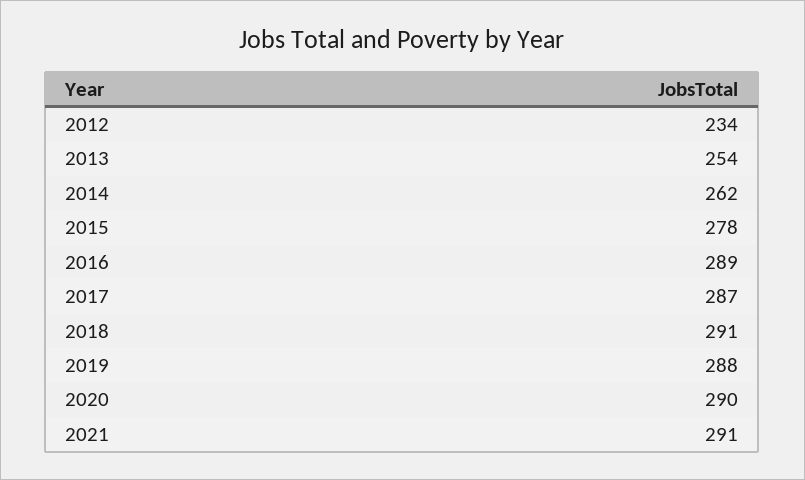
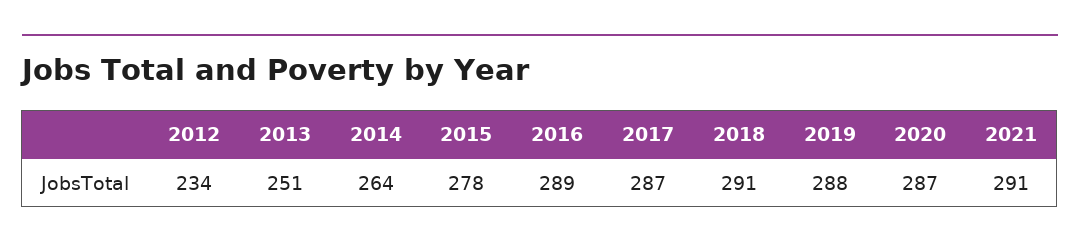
2013: 254 -> 251
2014: 262 -> 264
2020: 290 -> 287

